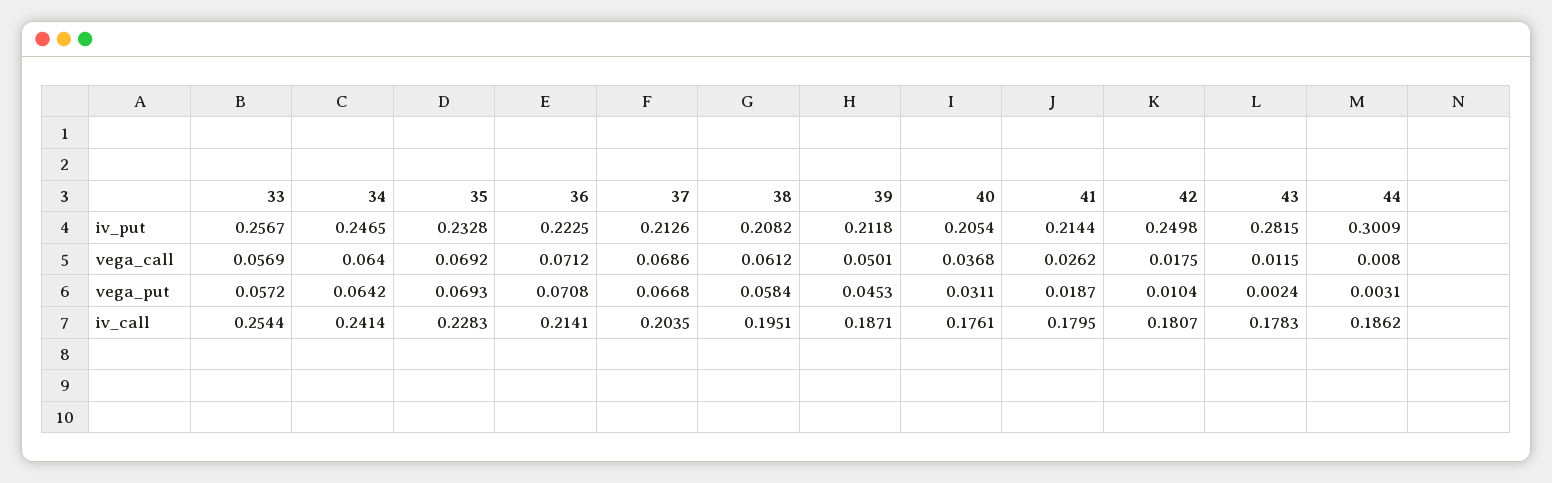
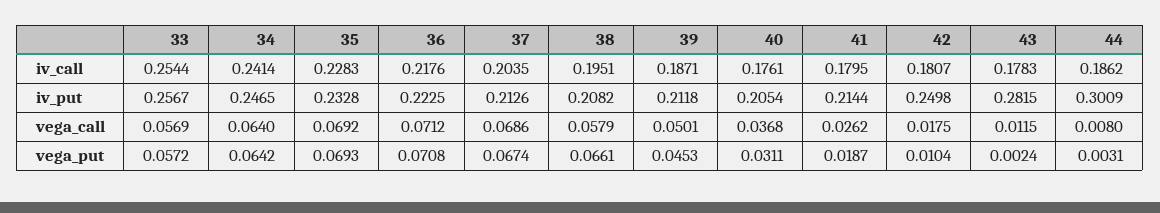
38, vega_call: 0.0612 -> 0.0579
37, vega_put: 0.0668 -> 0.0674
38, vega_put: 0.0584 -> 0.0661
36, iv_call: 0.2141 -> 0.2176

